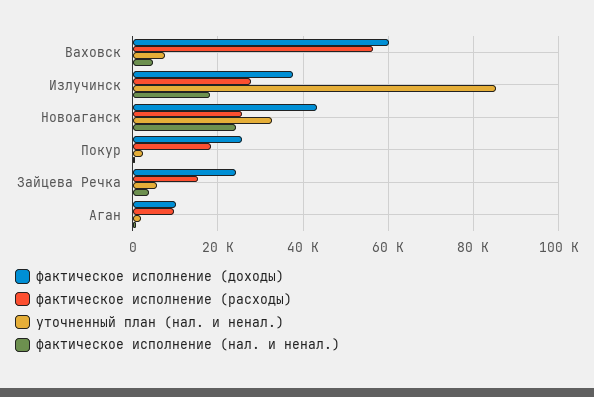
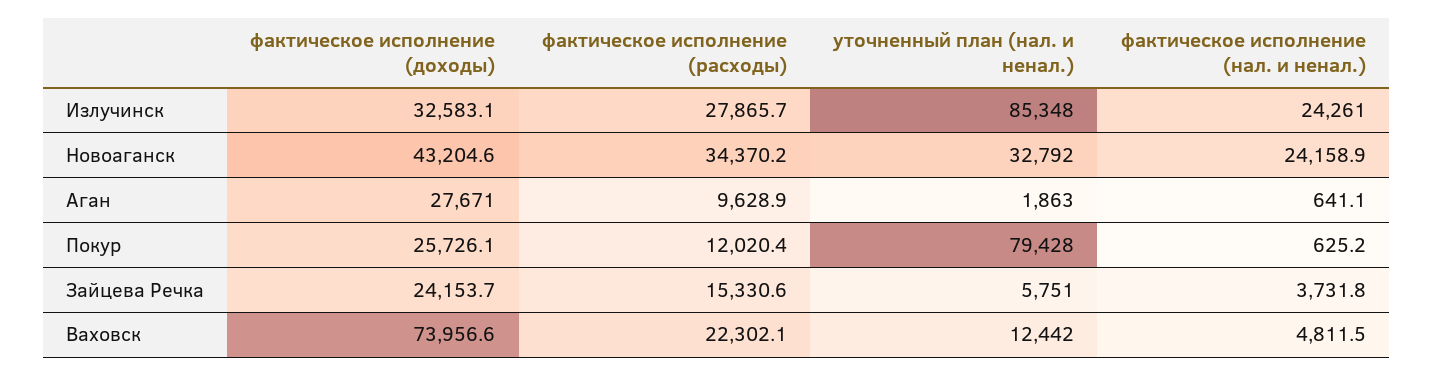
фактическое исполнение (доходы), Ваховск: 60000 -> 73956.6
фактическое исполнение (расходы), Ваховск: 56000 -> 22302.1
уточненный план (нал. и ненал.), Ваховск: 8000 -> 12442
фактическое исполнение (доходы), Излучинск: 38000 -> 32583.1
фактическое исполнение (нал. и ненал.), Излучинск: 18000 -> 24261
фактическое исполнение (расходы), Новоаганск: 26000 -> 34370.2
фактическое исполнение (расходы), Покур: 18000 -> 12020.4
уточненный план (нал. и ненал.), Покур: 2000 -> 79428
фактическое исполнение (доходы), Аган: 10000 -> 27671

